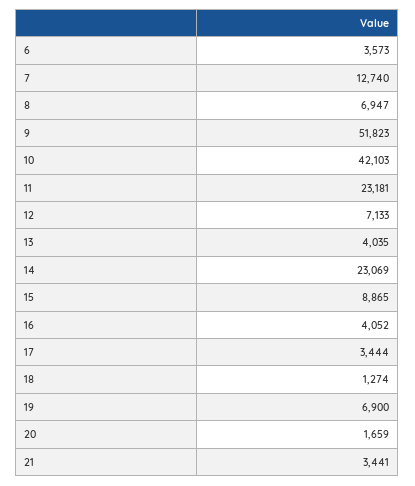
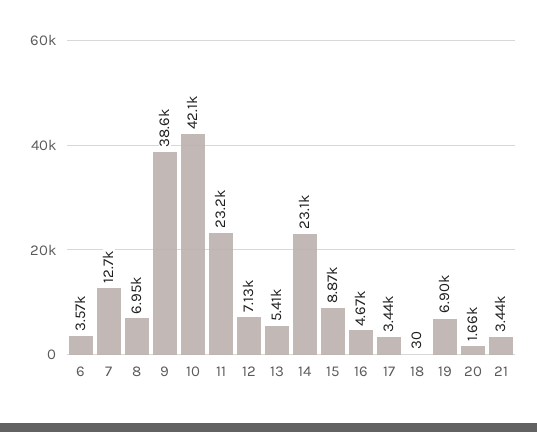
9: 51823 -> 38600
13: 4035 -> 5410
16: 4052 -> 4670
18: 1274 -> 30

